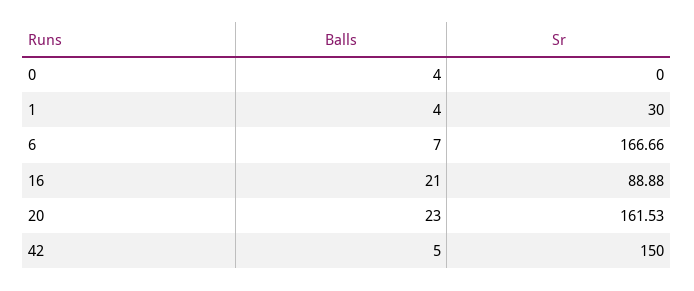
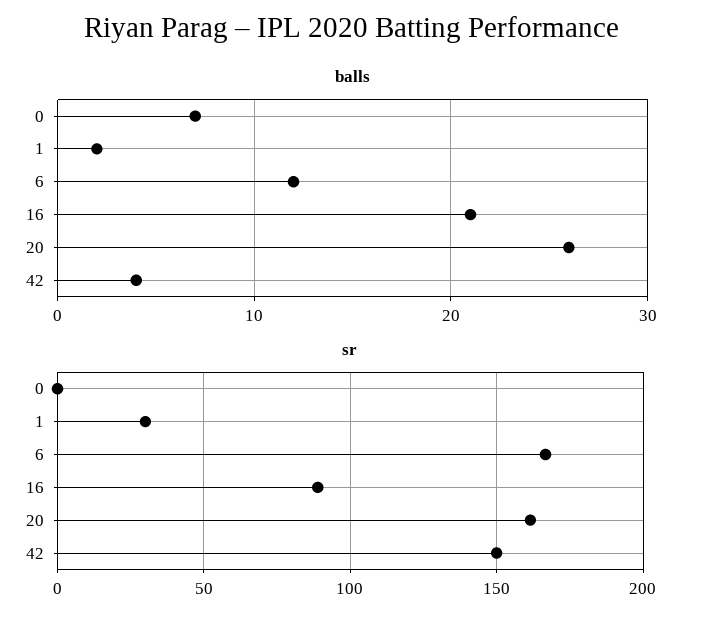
Balls, 0: 4 -> 7
Balls, 1: 4 -> 2
Balls, 6: 7 -> 12
Balls, 20: 23 -> 26
Balls, 42: 5 -> 4

